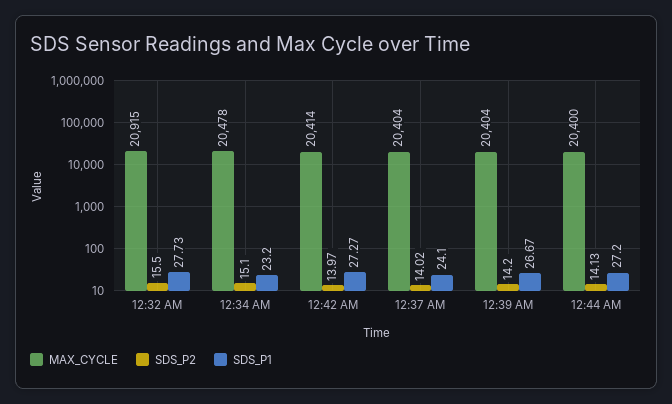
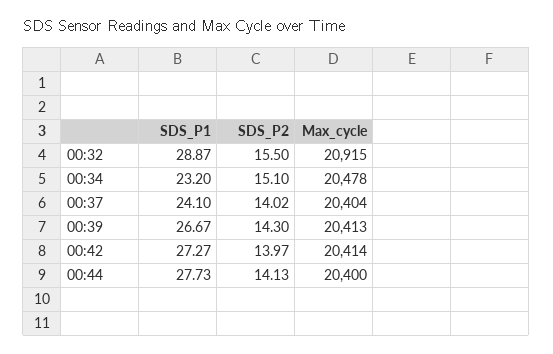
SDS_P1, 12:32 AM: 27.73 -> 28.87
MAX_CYCLE, 12:39 AM: 20404 -> 20413
SDS_P2, 12:39 AM: 14.2 -> 14.3
SDS_P1, 12:44 AM: 27.2 -> 27.73

